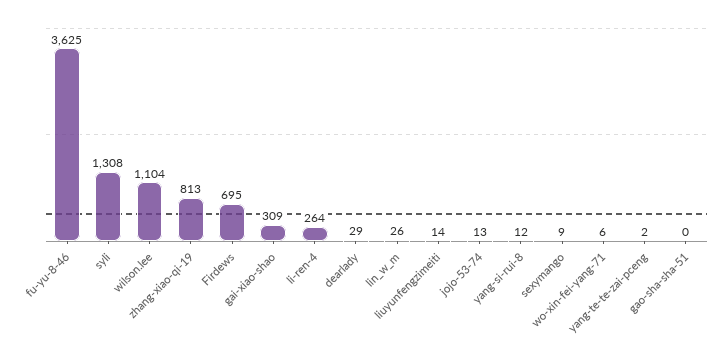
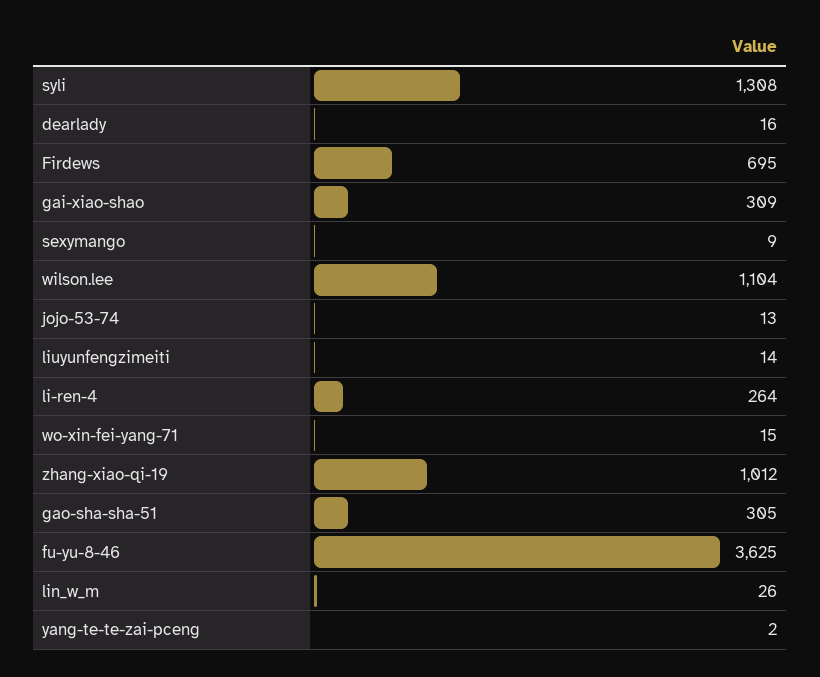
zhang-xiao-qi-19: 813 -> 1012
dearlady: 29 -> 16
yang-si-rui-8: 12 -> none
wo-xin-fei-yang-71: 6 -> 15
gao-sha-sha-51: 0 -> 305

